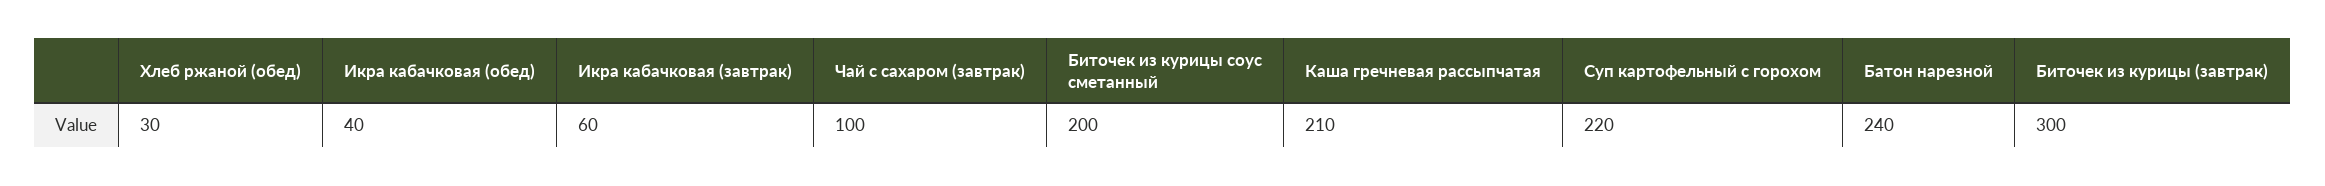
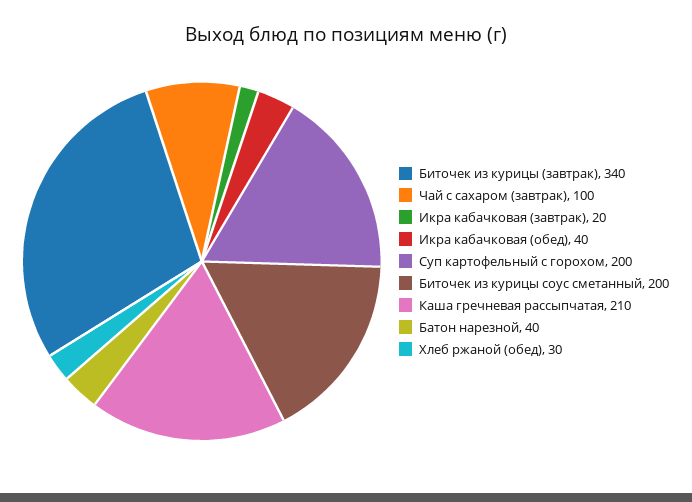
Икра кабачковая (завтрак): 60 -> 20
Суп картофельный с горохом: 220 -> 200
Батон нарезной: 240 -> 40
Биточек из курицы (завтрак): 300 -> 340

